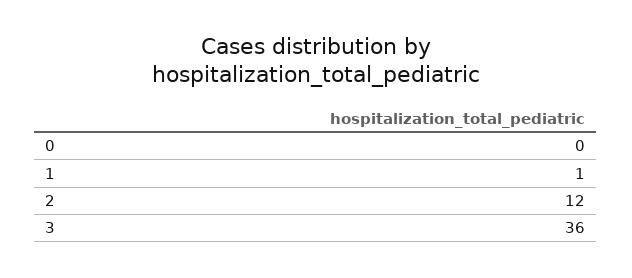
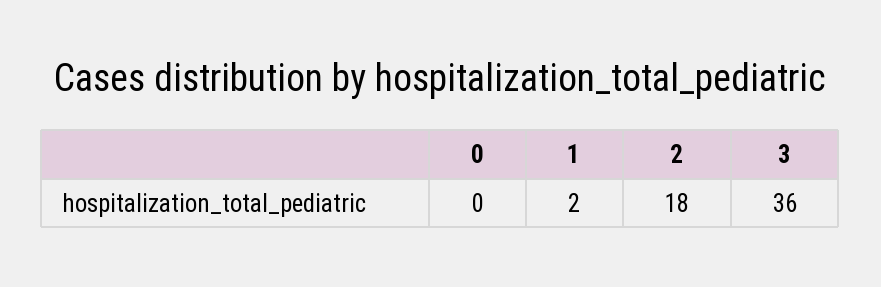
1: 1 -> 2
2: 12 -> 18

